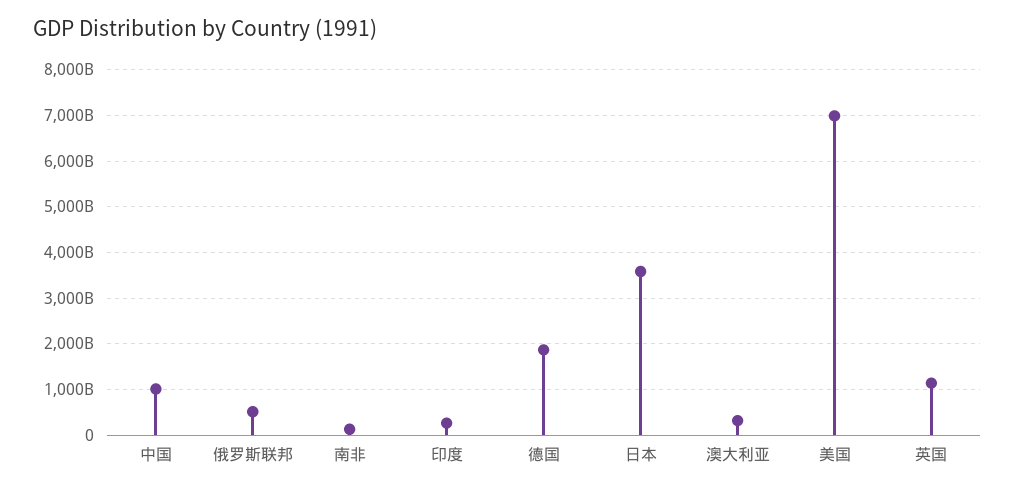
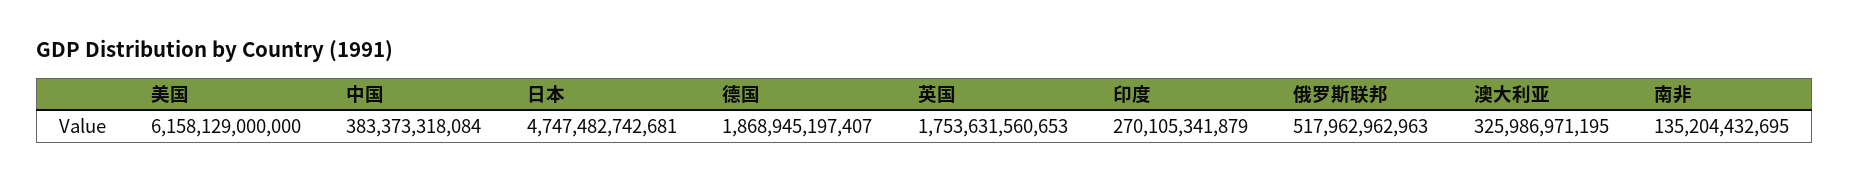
中国: 1000000000000 -> 383373318084
日本: 3600000000000 -> 4747482742681
美国: 7000000000000 -> 6158129000000
英国: 1200000000000 -> 1753631560653

